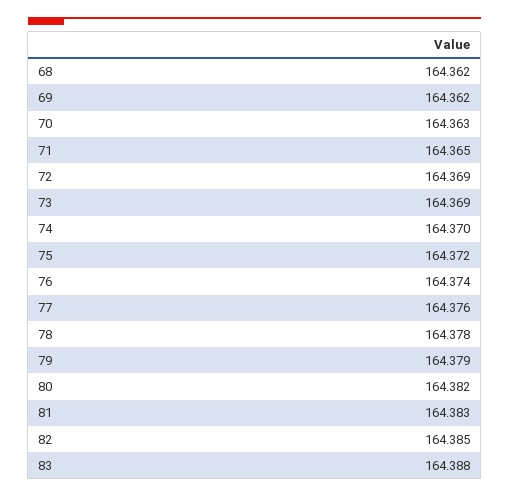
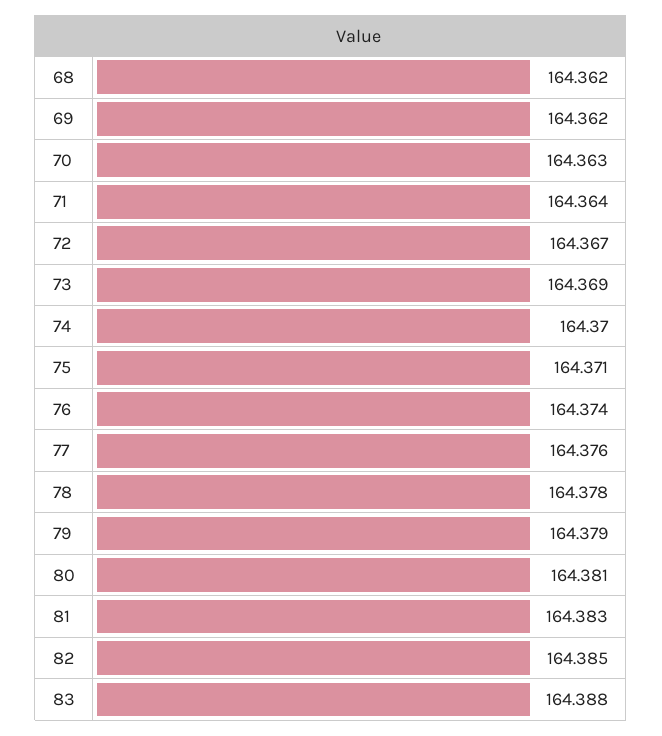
71: 164.365 -> 164.364
72: 164.369 -> 164.367
75: 164.372 -> 164.371
80: 164.382 -> 164.381

